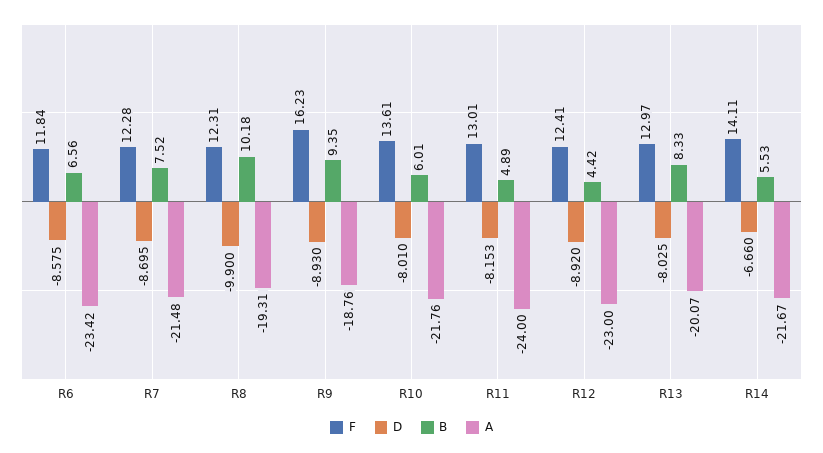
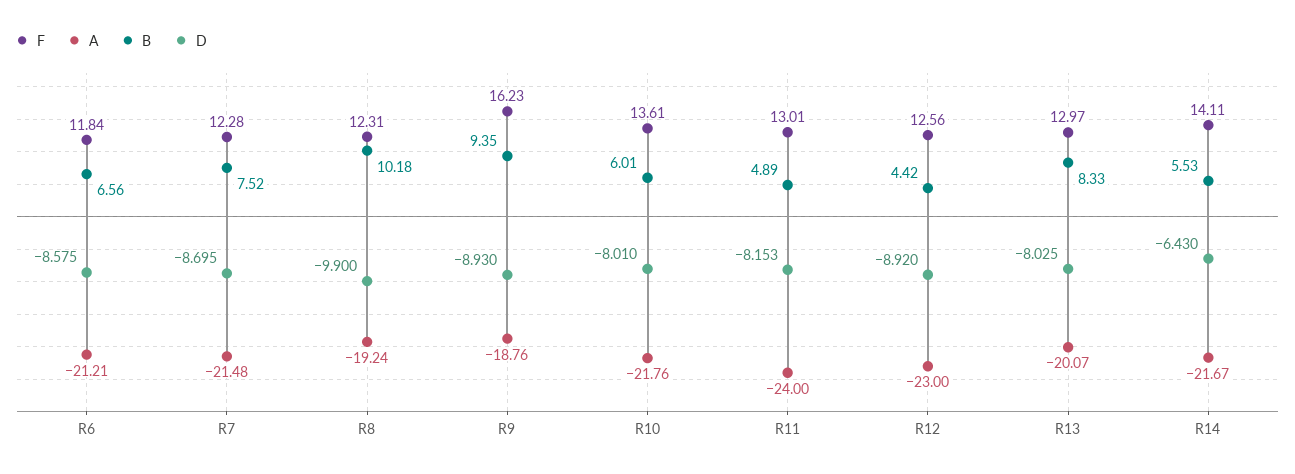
A, R6: -23.42 -> -21.21
A, R8: -19.31 -> -19.24
F, R12: 12.41 -> 12.56
D, R14: -6.66 -> -6.43

